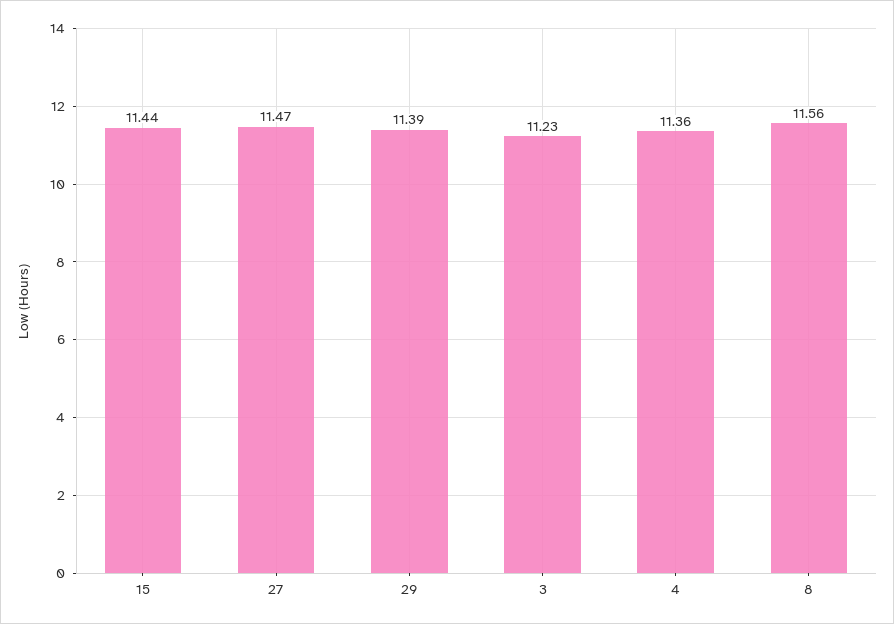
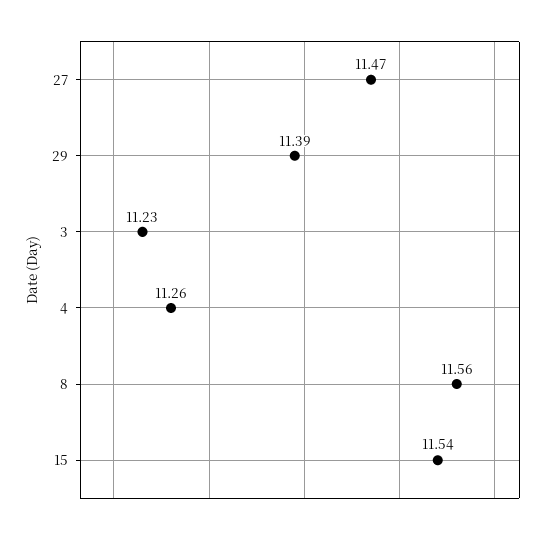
15: 11.44 -> 11.54
4: 11.36 -> 11.26

